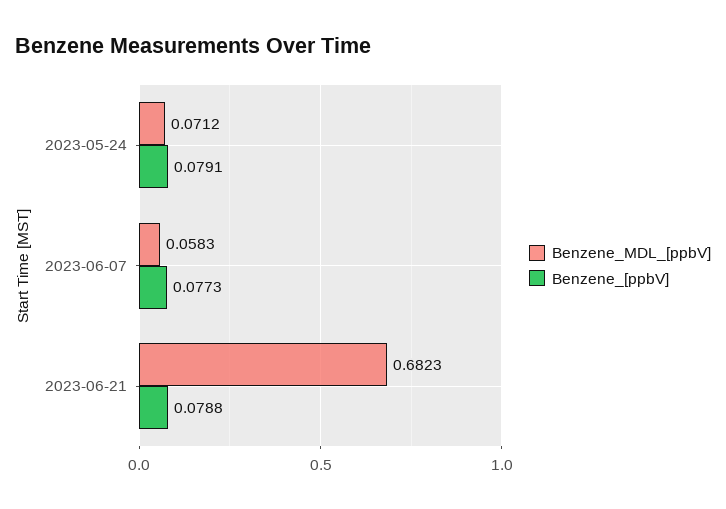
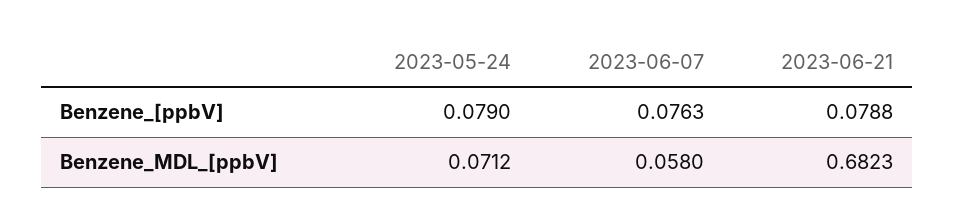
Benzene_[ppbV], 2023-05-24: 0.0791 -> 0.079
Benzene_MDL_[ppbV], 2023-06-07: 0.0583 -> 0.058
Benzene_[ppbV], 2023-06-07: 0.0773 -> 0.0763

